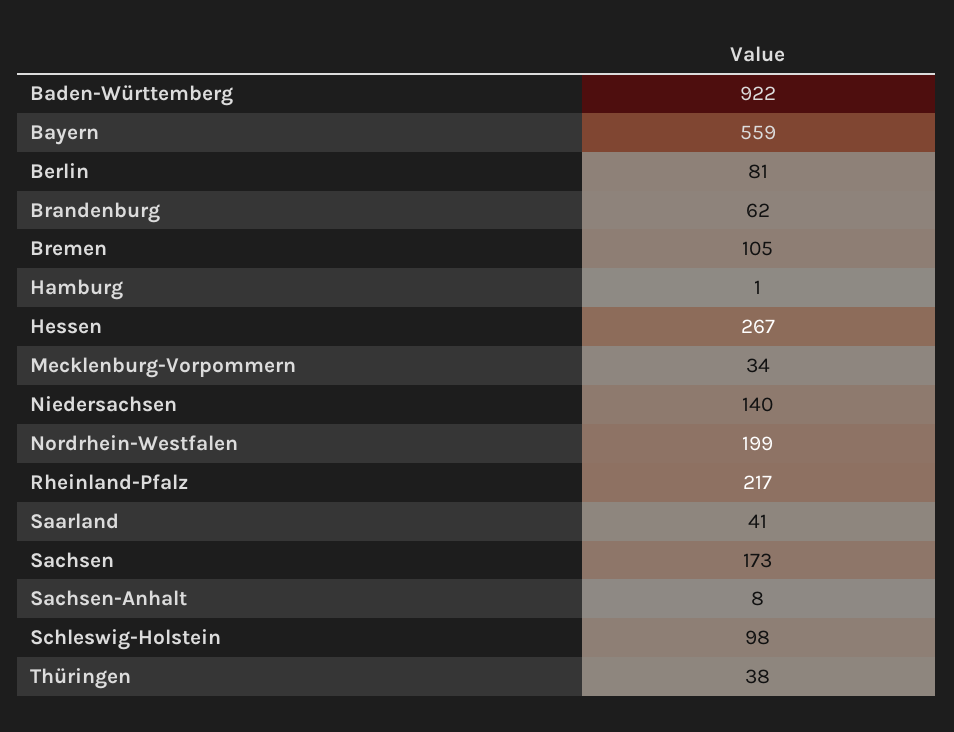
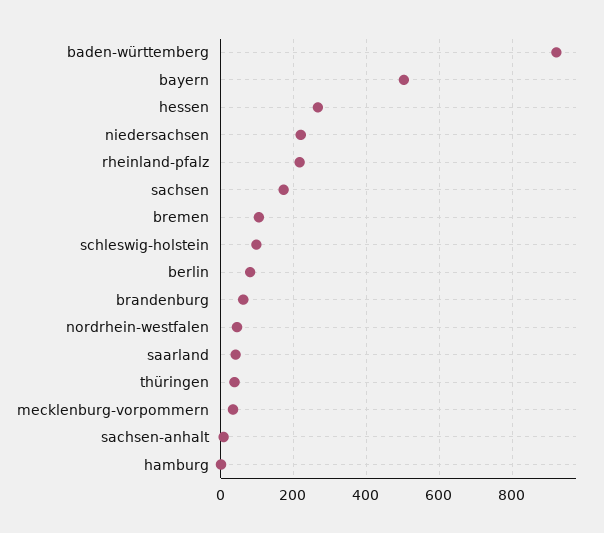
Bayern: 559 -> 500
Niedersachsen: 140 -> 220
Nordrhein-Westfalen: 199 -> 40

